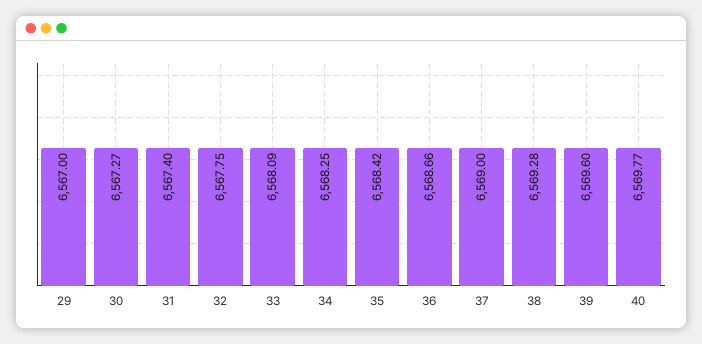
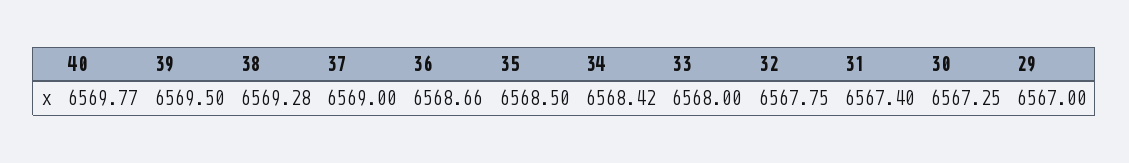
30: 6567.27 -> 6567.25
33: 6568.09 -> 6568
34: 6568.25 -> 6568.42
35: 6568.42 -> 6568.5
39: 6569.6 -> 6569.5

